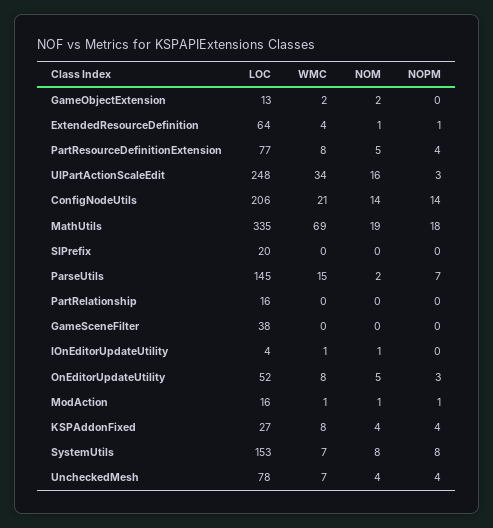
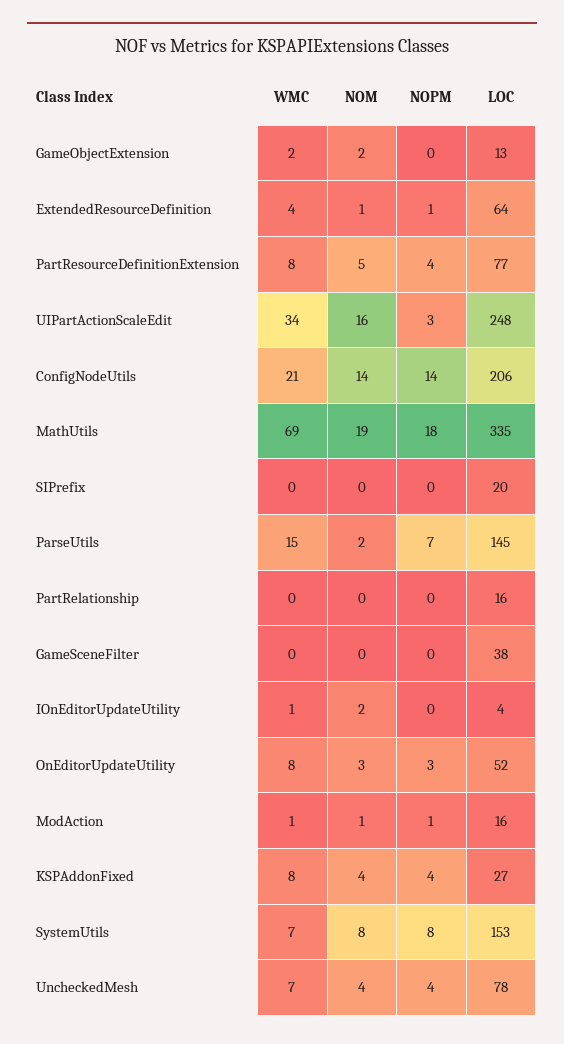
NOM, IOnEditorUpdateUtility: 1 -> 2
NOM, OnEditorUpdateUtility: 5 -> 3

